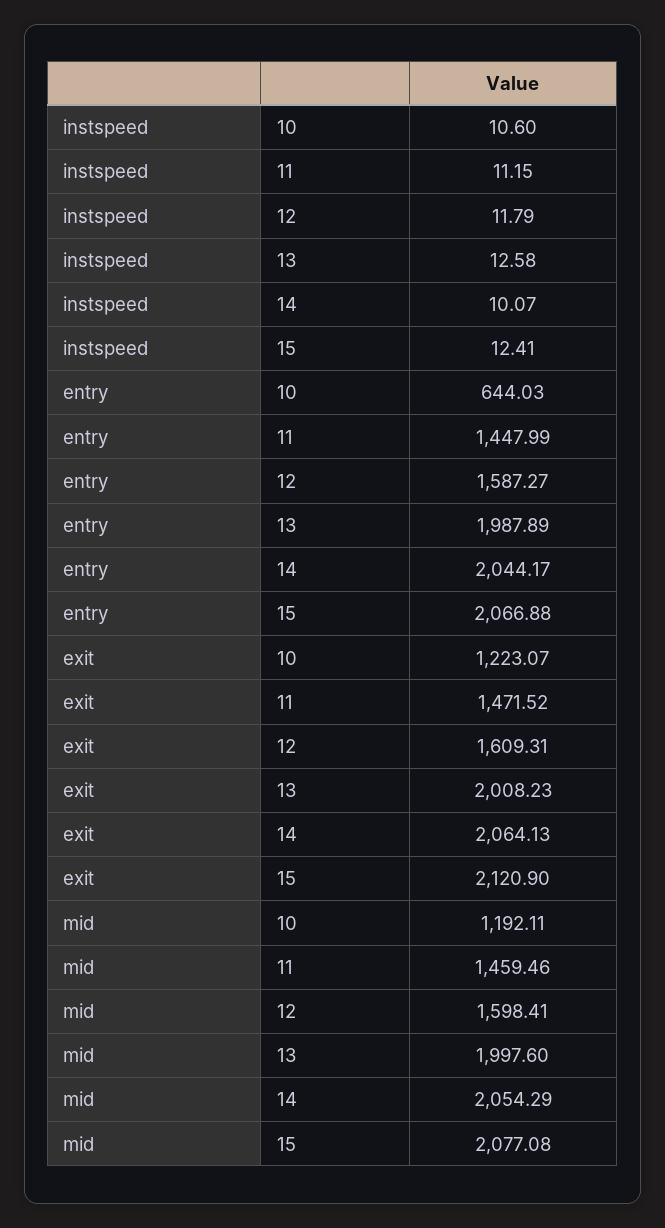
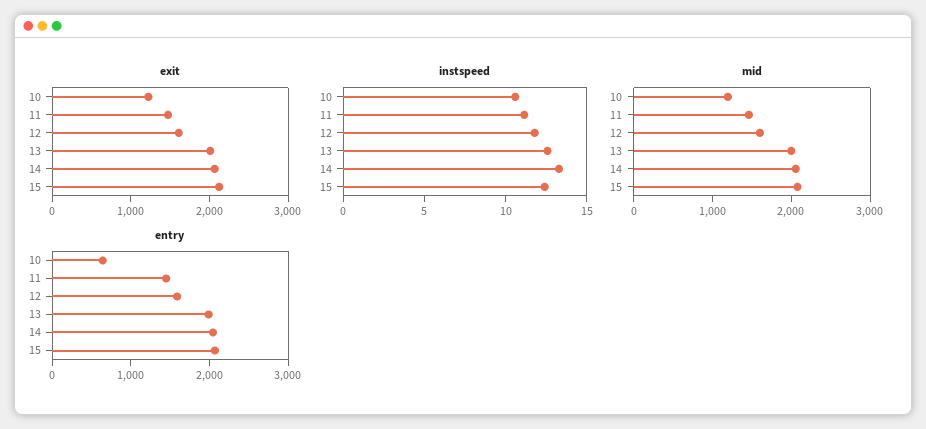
instspeed, 14: 10.07 -> 13

